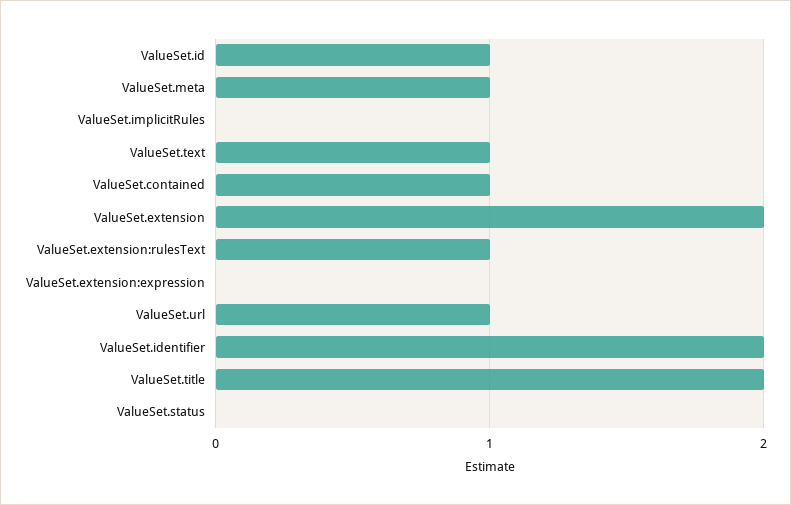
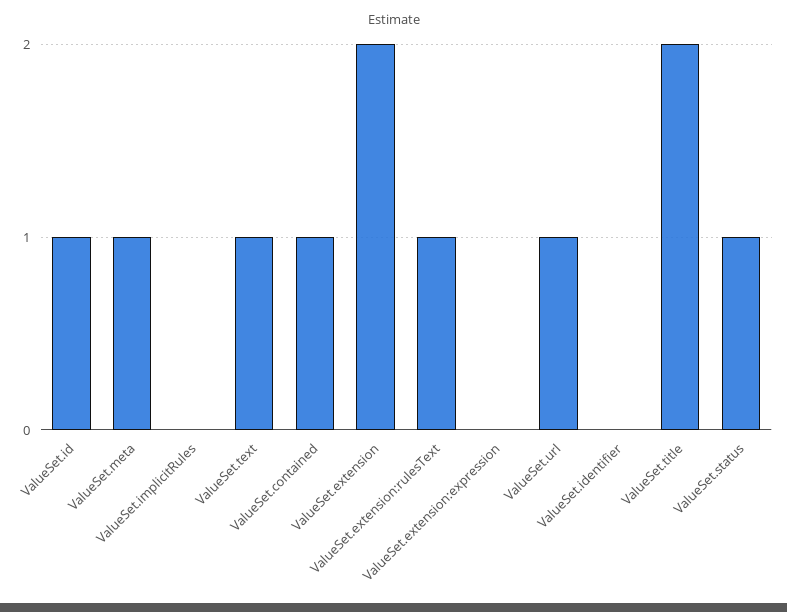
ValueSet.identifier: 2 -> 0
ValueSet.status: 0 -> 1

